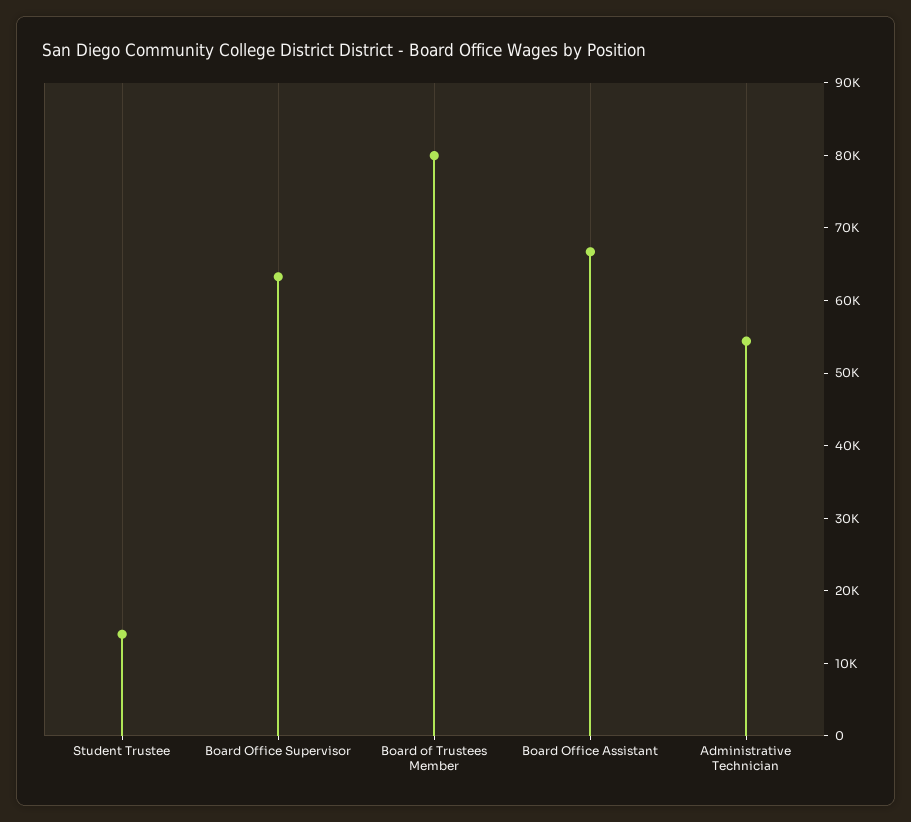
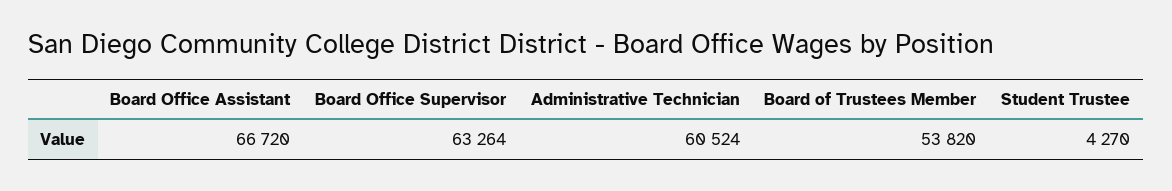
Student Trustee: 14000 -> 4270
Board of Trustees Member: 80000 -> 53820
Administrative Technician: 54000 -> 60524

